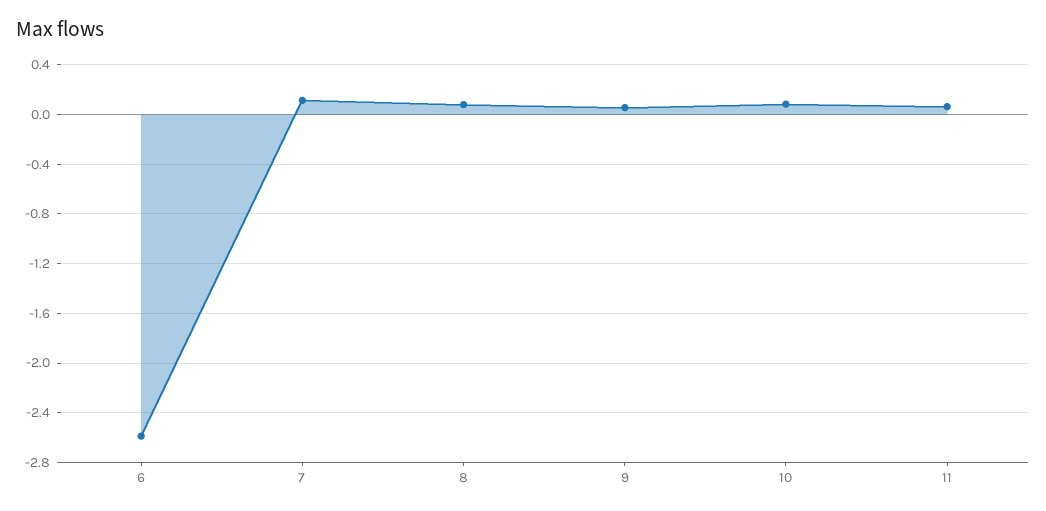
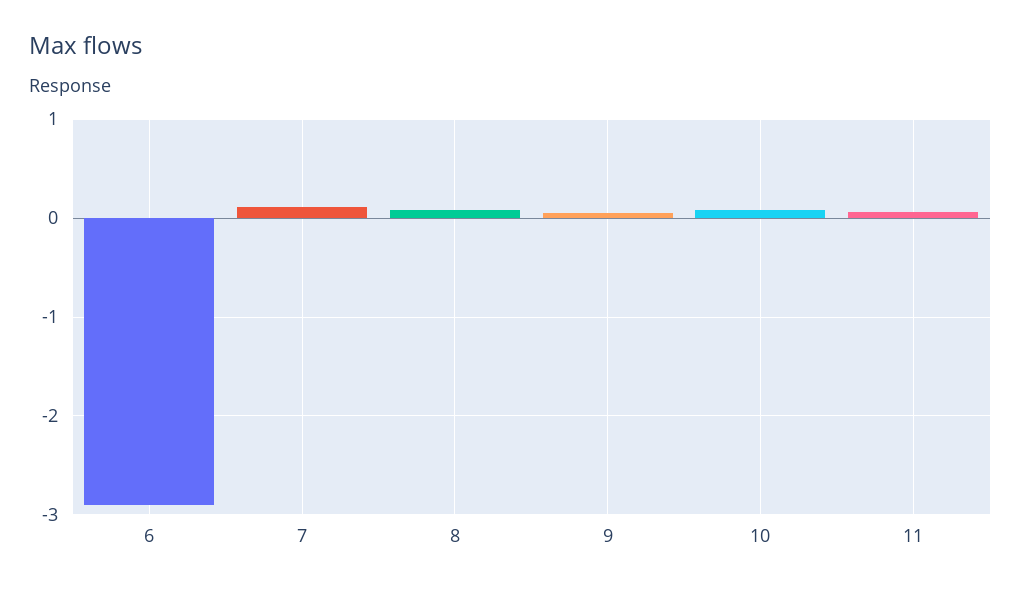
6: -2.6 -> -2.9

